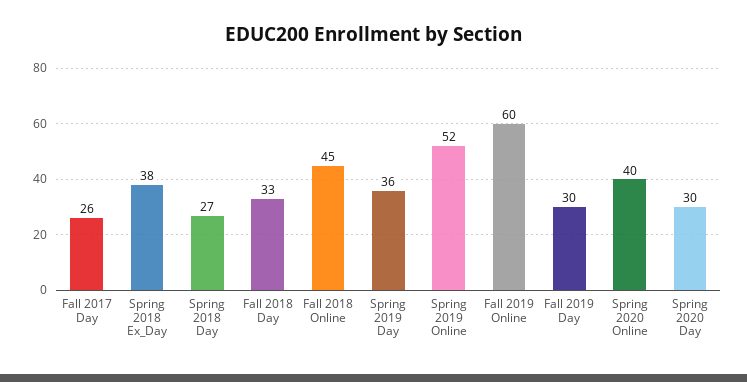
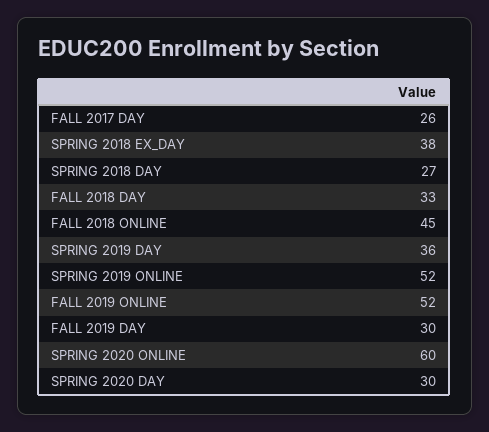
Fall 2019 Online: 60 -> 52
Spring 2020 Online: 40 -> 60

